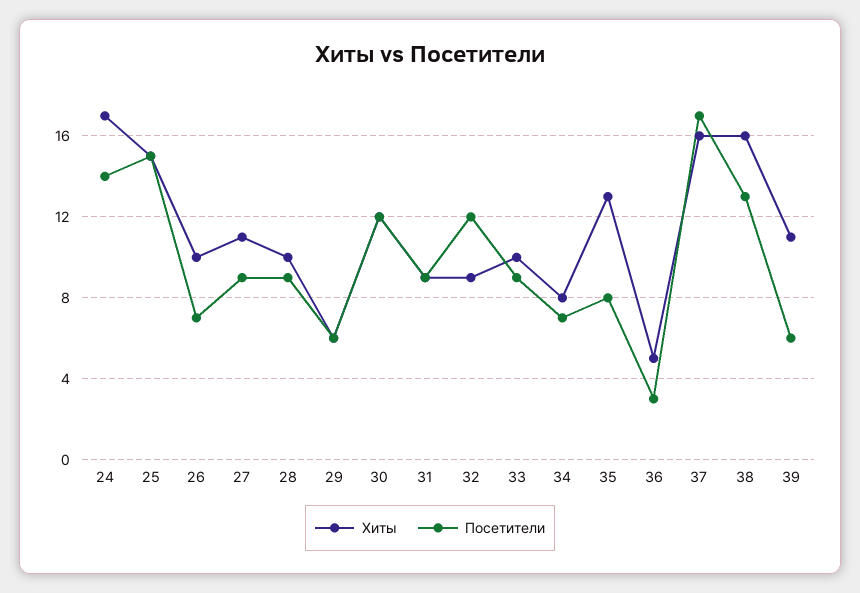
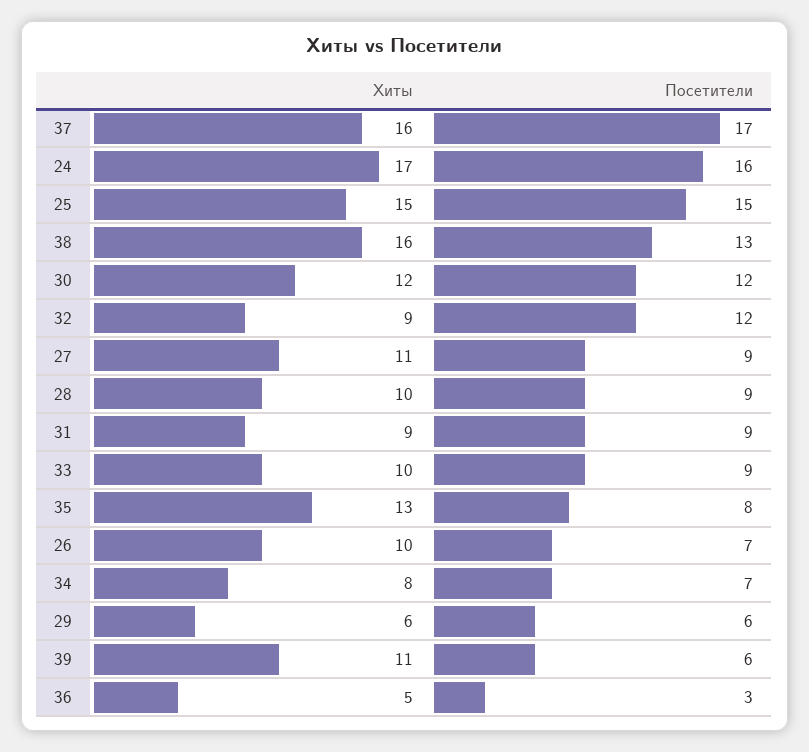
Посетители, 24: 14 -> 16

